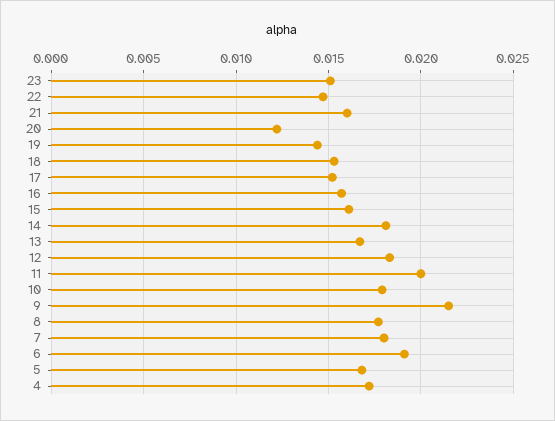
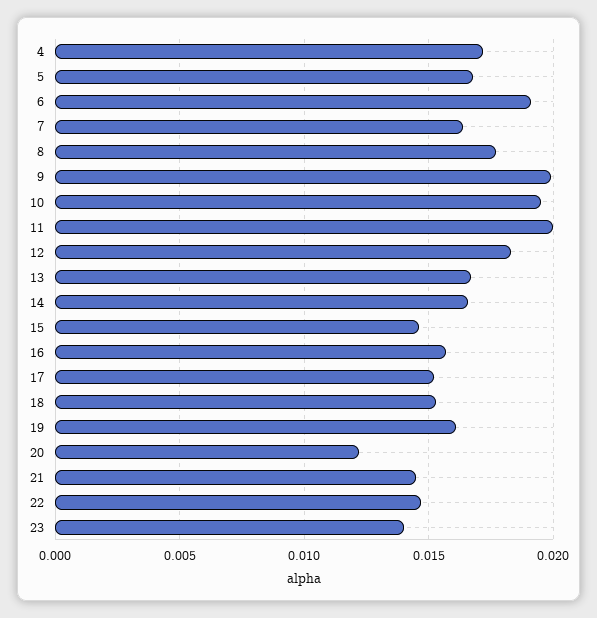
23: 0.015 -> 0.014
21: 0.016 -> 0.0145
19: 0.0145 -> 0.016
15: 0.016 -> 0.0145
14: 0.018 -> 0.0165
10: 0.018 -> 0.0195
9: 0.0215 -> 0.02
7: 0.018 -> 0.0165

